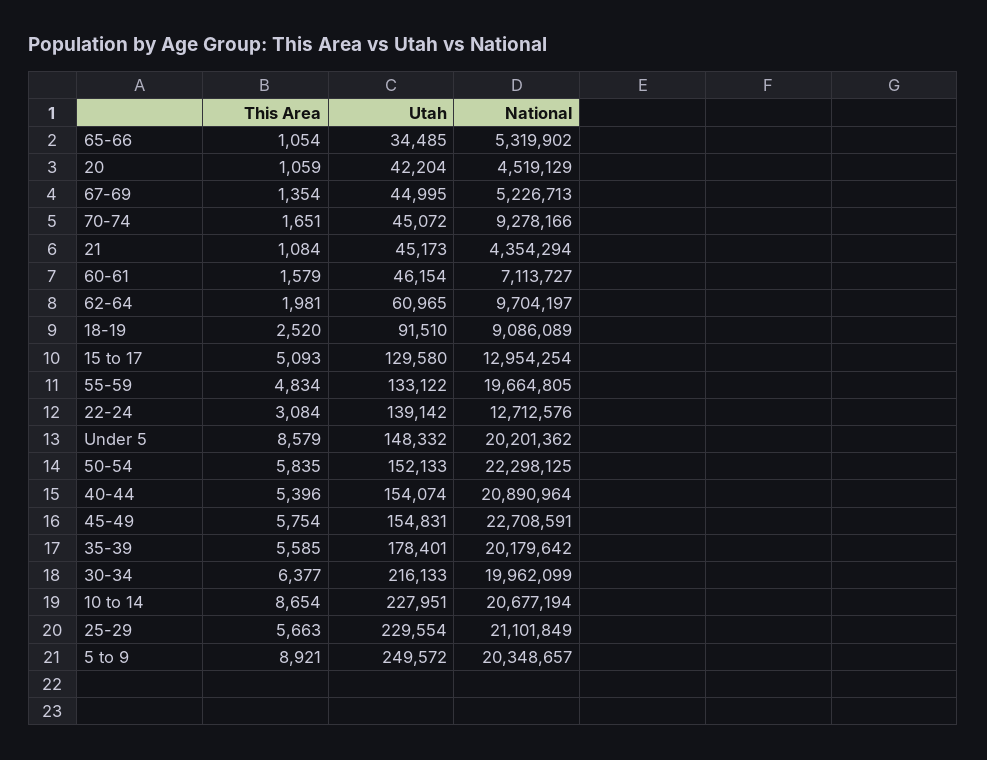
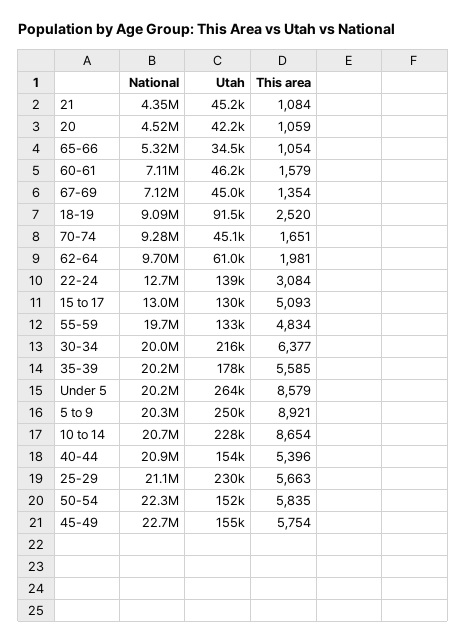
National, 67-69: 5226713 -> 7120000
Utah, Under 5: 148332 -> 264000

